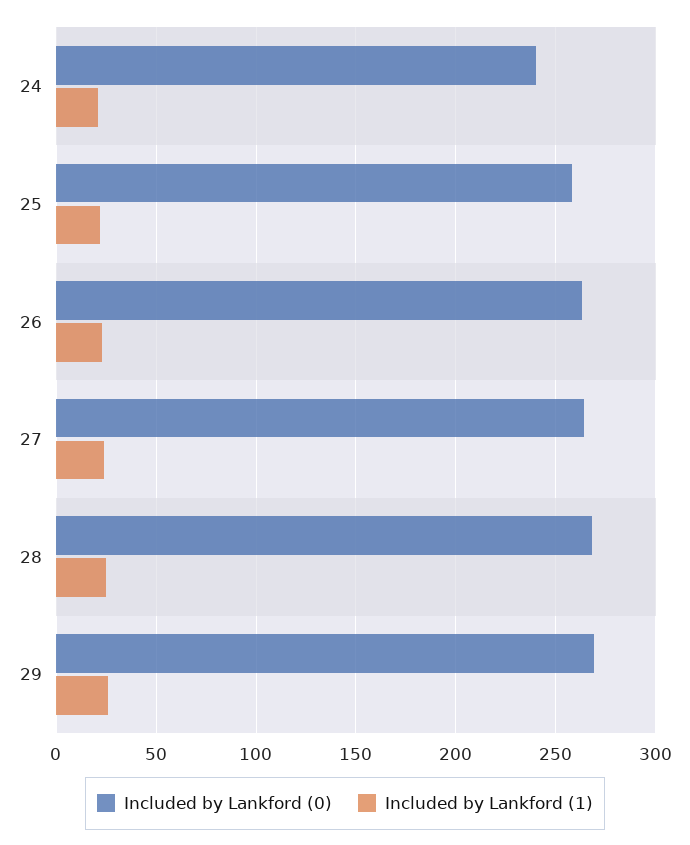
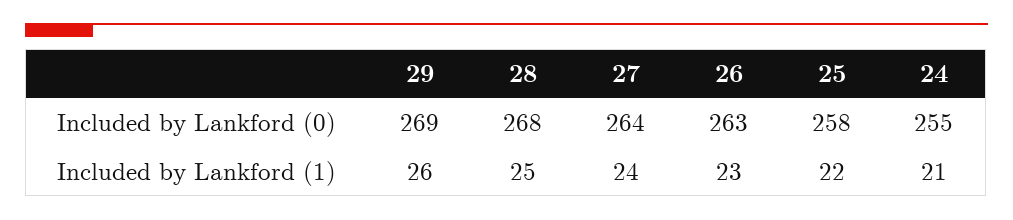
Included by Lankford (0), 24: 240 -> 255

